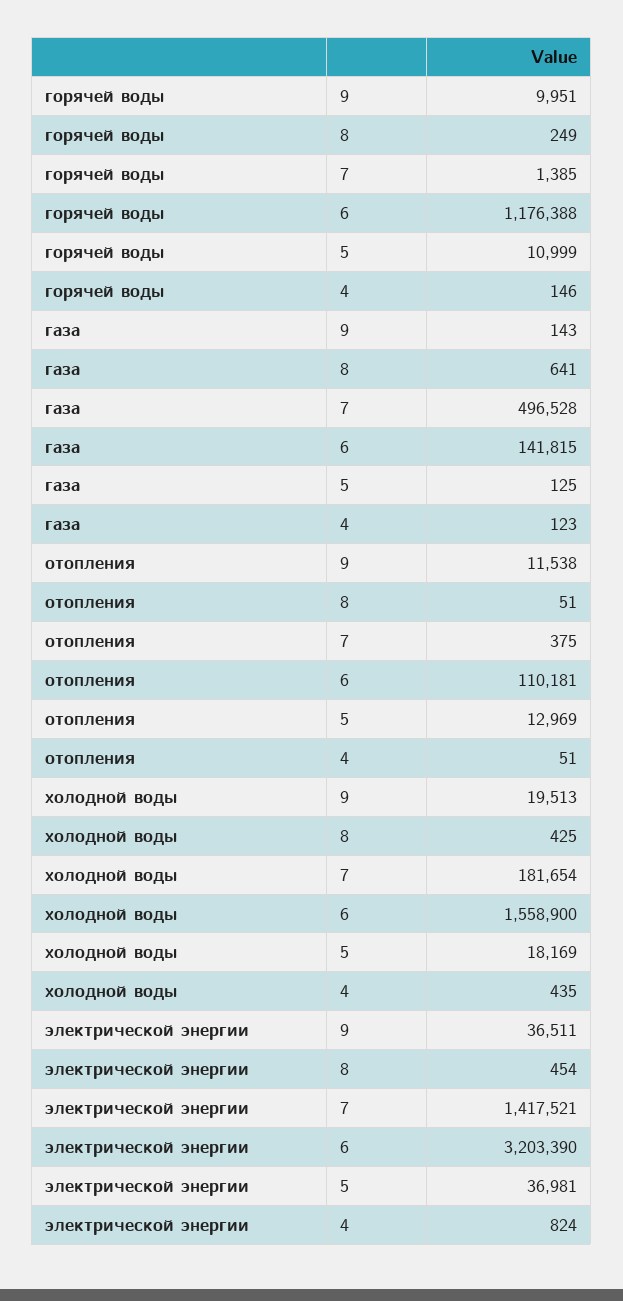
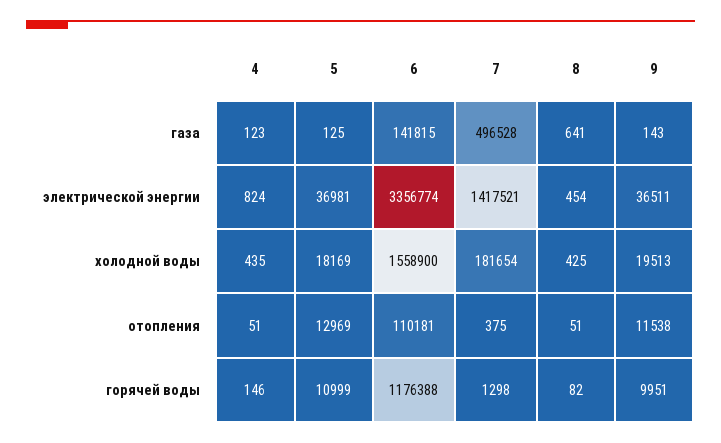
горячей воды, 8: 249 -> 82
горячей воды, 7: 1385 -> 1298
электрической энергии, 6: 3203390 -> 3356774

